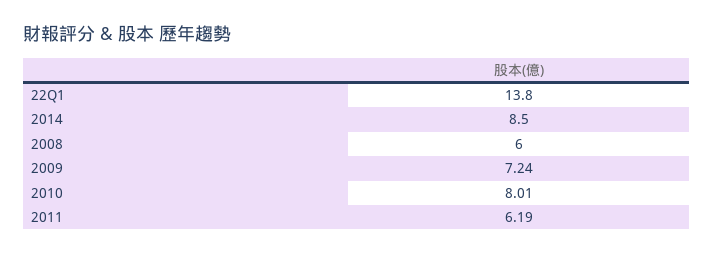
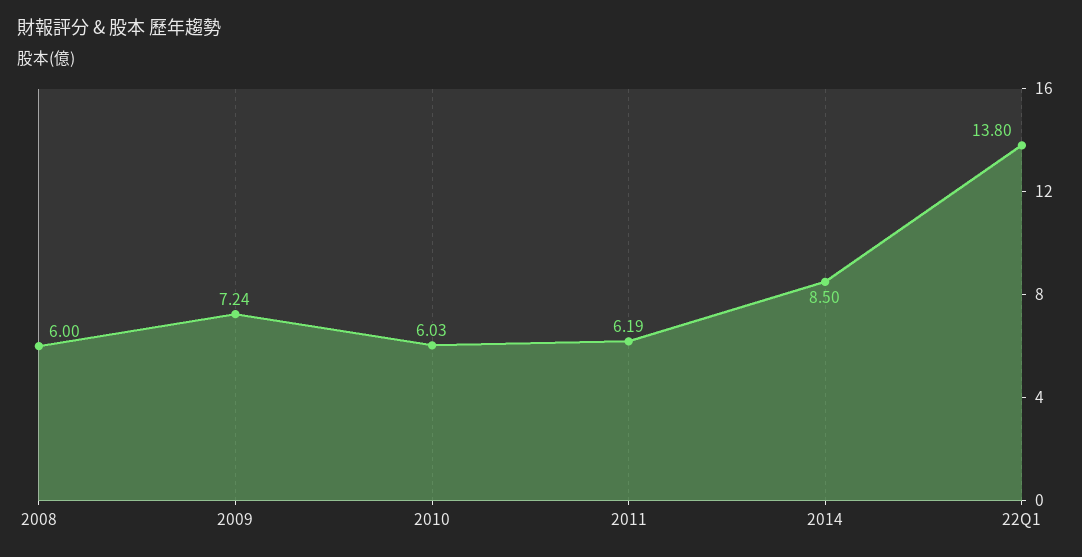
2010: 8.01 -> 6.03

